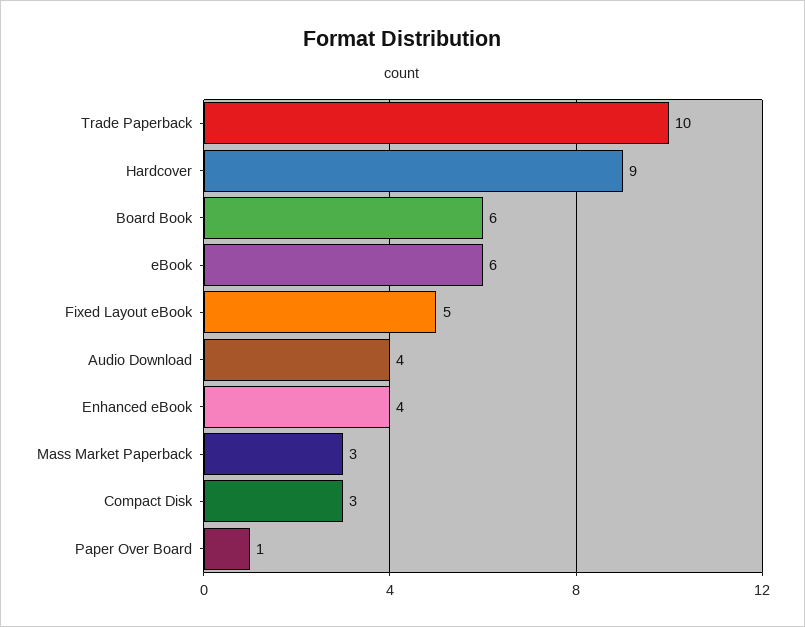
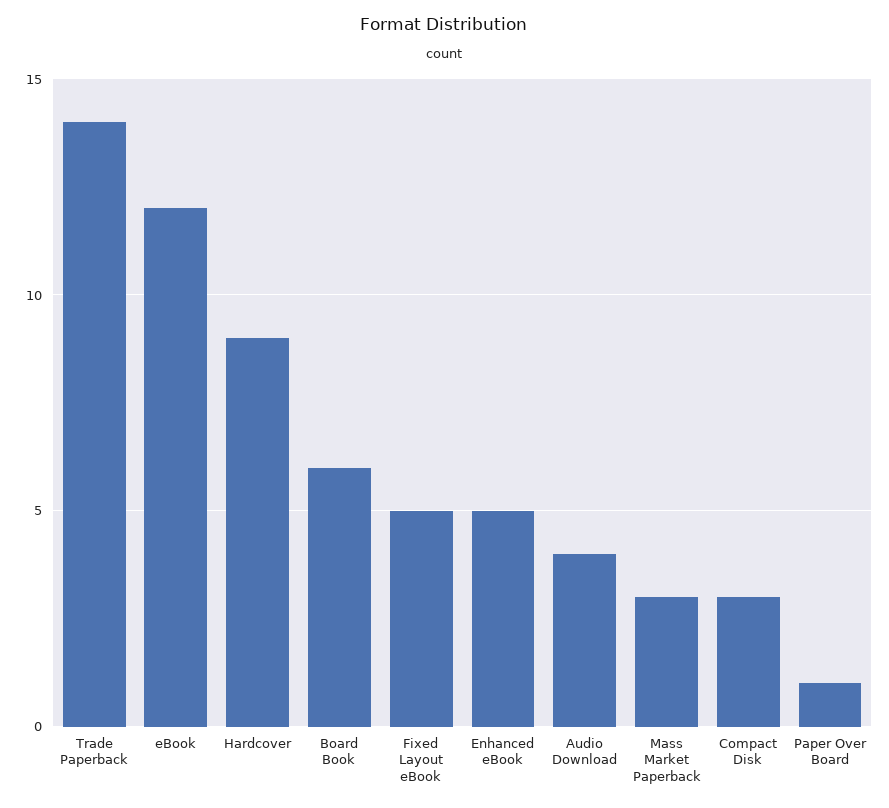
Trade Paperback: 10 -> 14
eBook: 6 -> 12
Enhanced eBook: 4 -> 5

